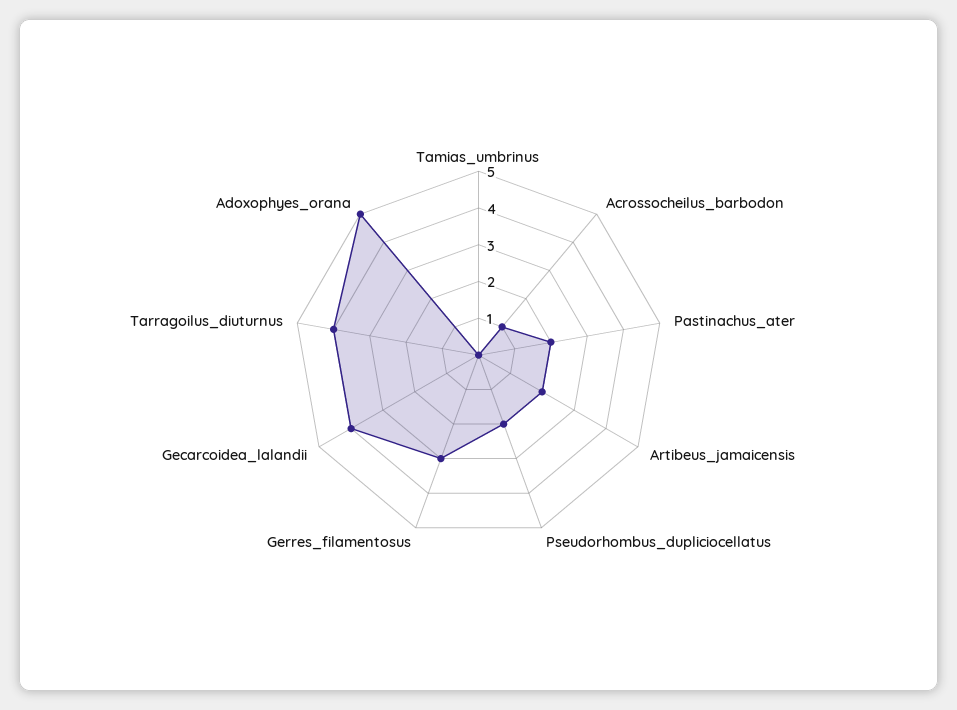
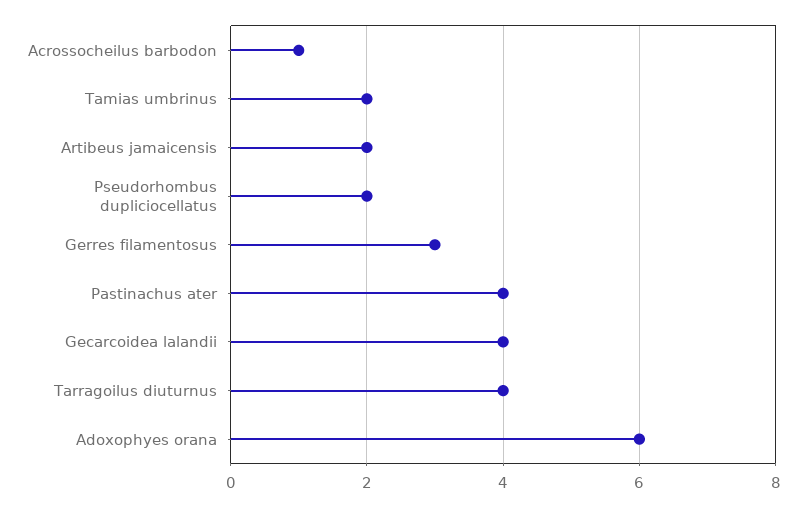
Tamias_umbrinus: 0 -> 2
Pastinachus_ater: 2 -> 4
Adoxophyes_orana: 5 -> 6

